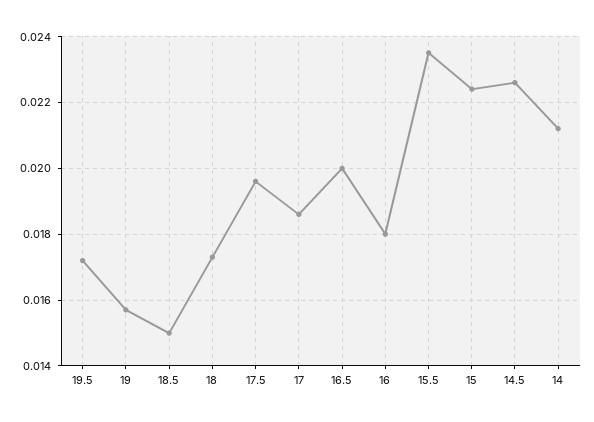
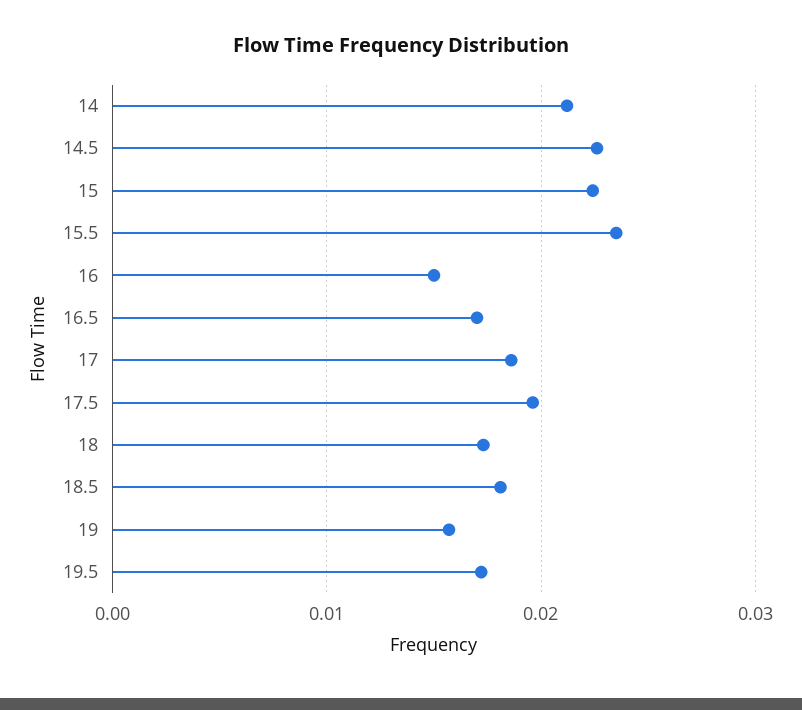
18.5: 0.015 -> 0.018
16.5: 0.02 -> 0.017
16: 0.018 -> 0.015

